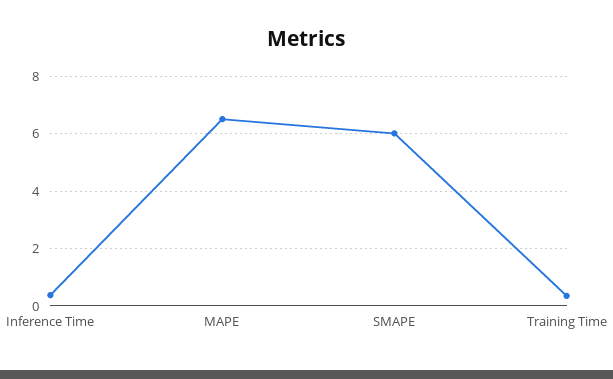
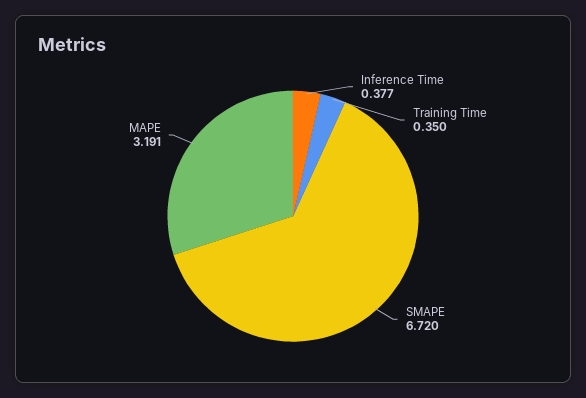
MAPE: 6.5 -> 3.191
SMAPE: 6 -> 6.72

